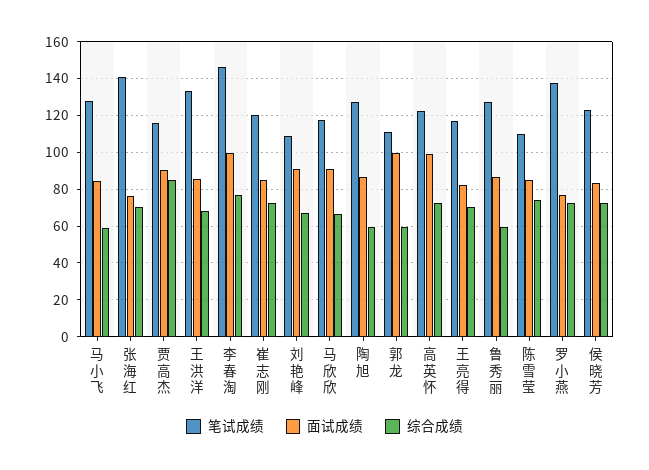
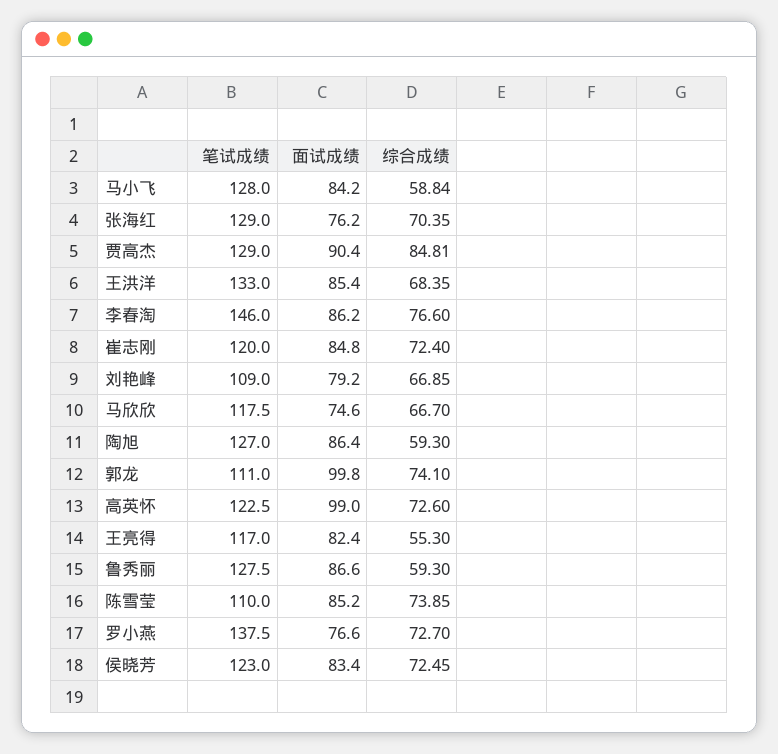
笔试成绩, 张海红: 140 -> 129
笔试成绩, 贾高杰: 115 -> 129
面试成绩, 李春淘: 100 -> 86.2
面试成绩, 刘艳峰: 90 -> 79.2
面试成绩, 马欣欣: 90 -> 74.6
综合成绩, 郭龙: 60 -> 74.1
综合成绩, 王亮得: 70 -> 55.3

